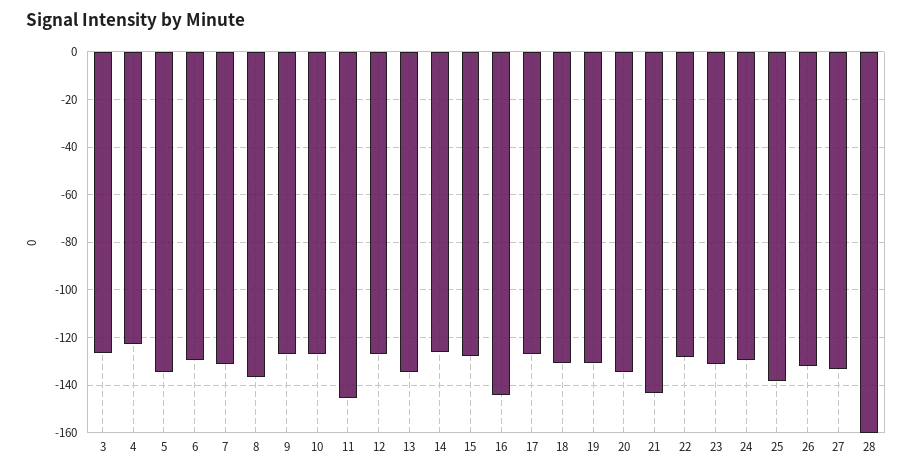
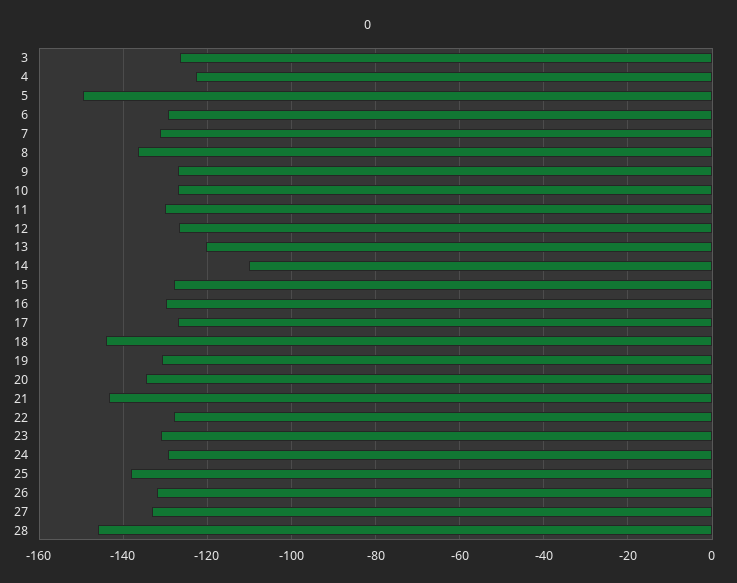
5: -135 -> -150
11: -145 -> -130
13: -135 -> -120
14: -125 -> -110
16: -145 -> -130
18: -130 -> -144
28: -160 -> -146

